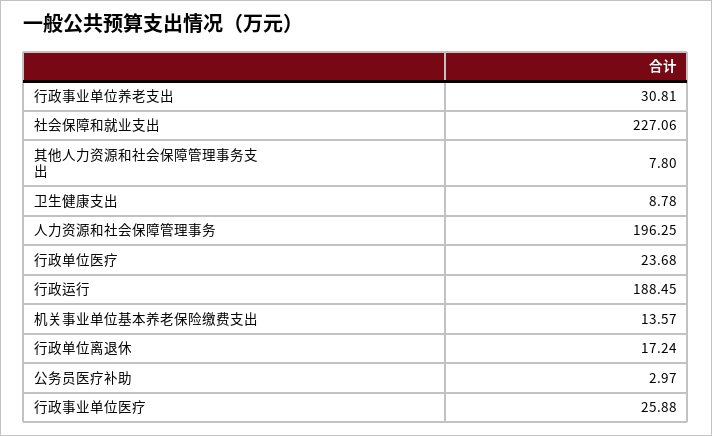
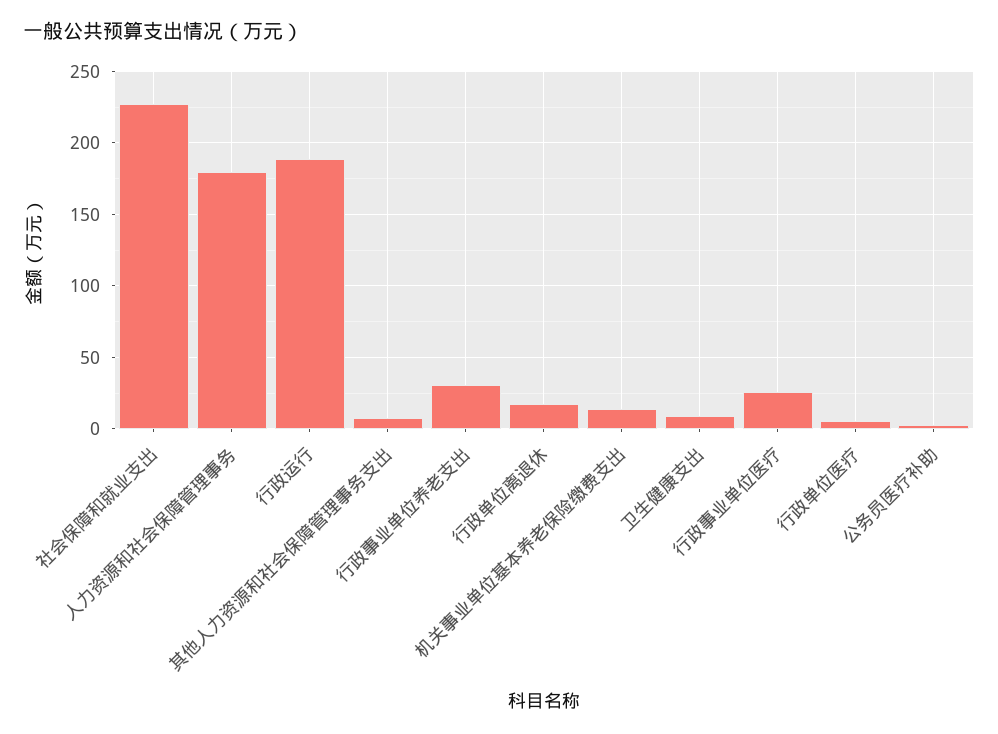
人力资源和社会保障管理事务: 196.25 -> 180
行政单位医疗: 23.68 -> 5

